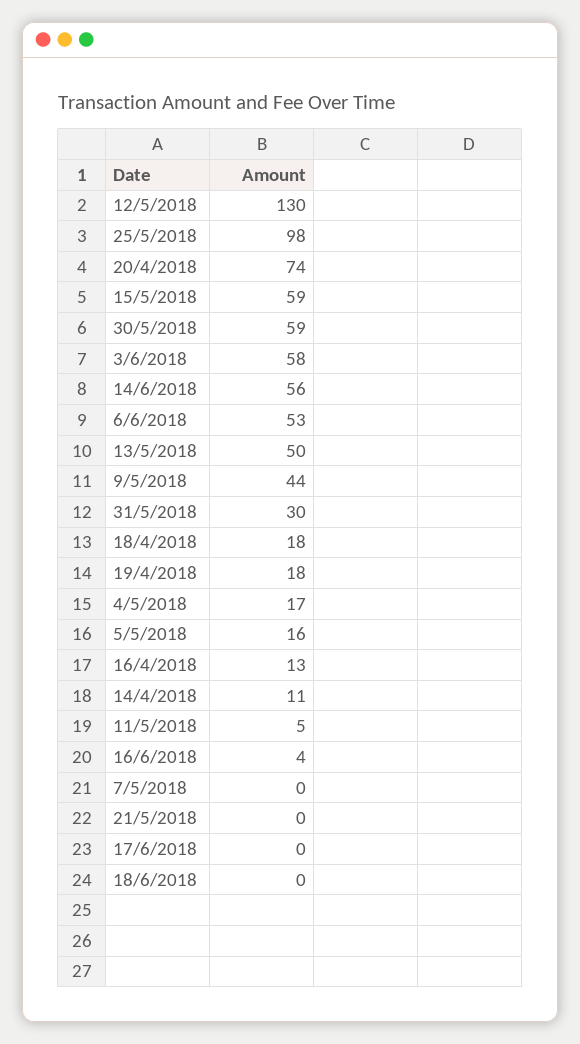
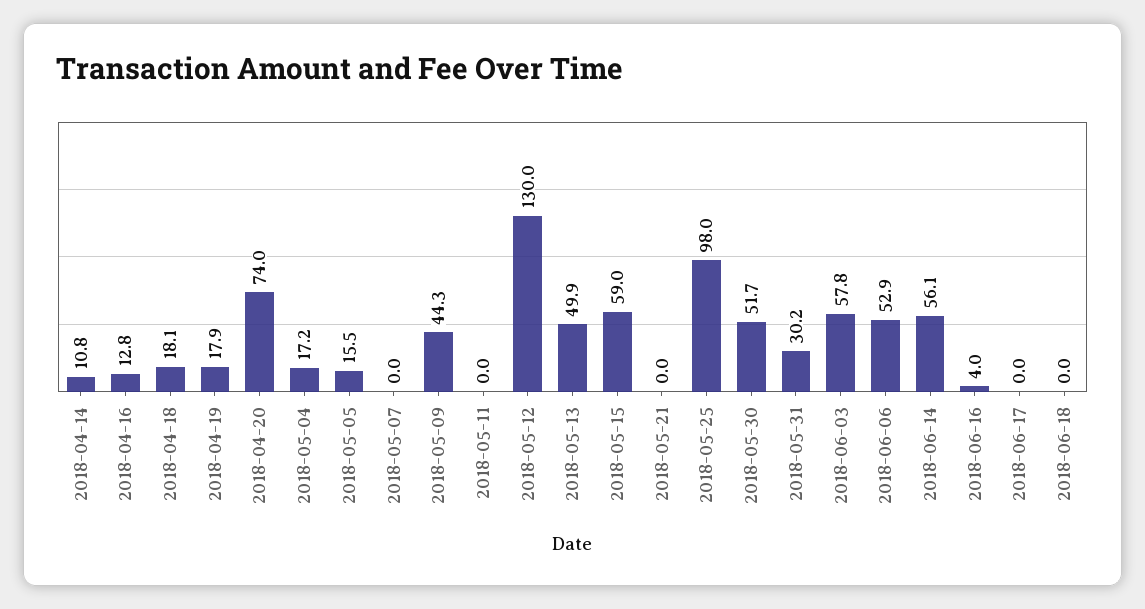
30/5/2018: 59 -> 51.7
11/5/2018: 5 -> 0

